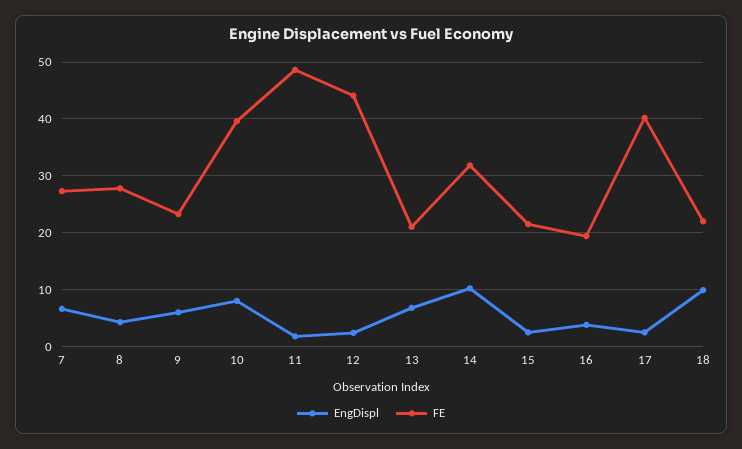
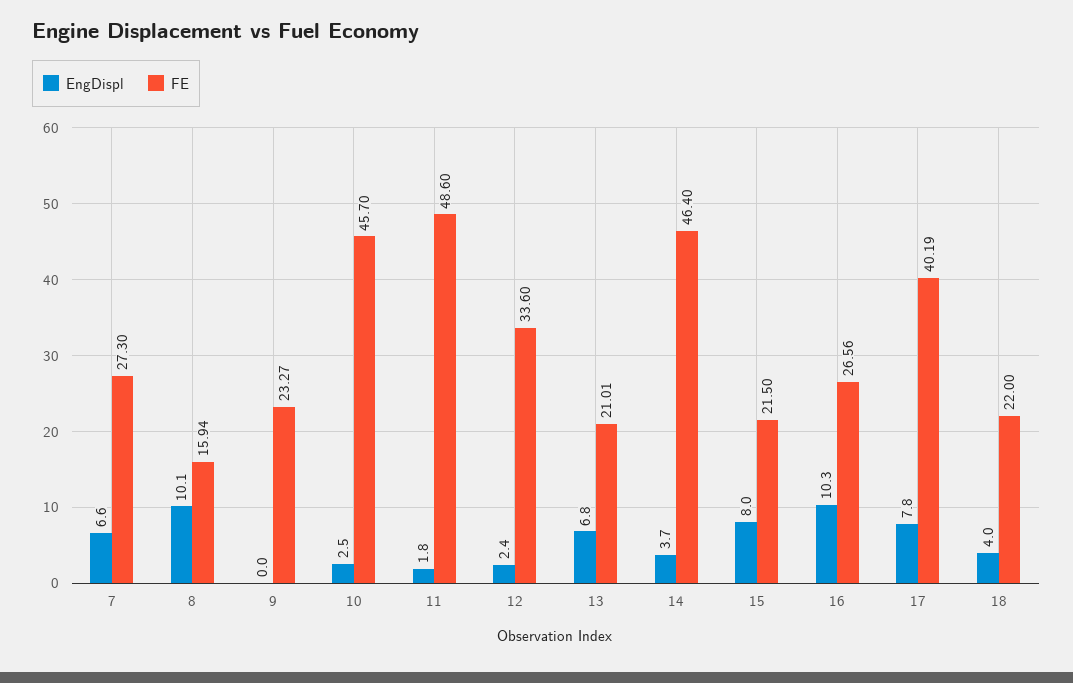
EngDispl, 8: 4 -> 10.1
FE, 8: 28 -> 15.94
EngDispl, 9: 6 -> 0
EngDispl, 10: 8 -> 2.5
FE, 10: 40 -> 45.7
FE, 12: 44 -> 33.6
EngDispl, 14: 10 -> 3.7
FE, 14: 32 -> 46.4
EngDispl, 15: 2 -> 8
EngDispl, 16: 4 -> 10.3
FE, 16: 20 -> 26.56
EngDispl, 17: 2 -> 7.8
EngDispl, 18: 10 -> 4

